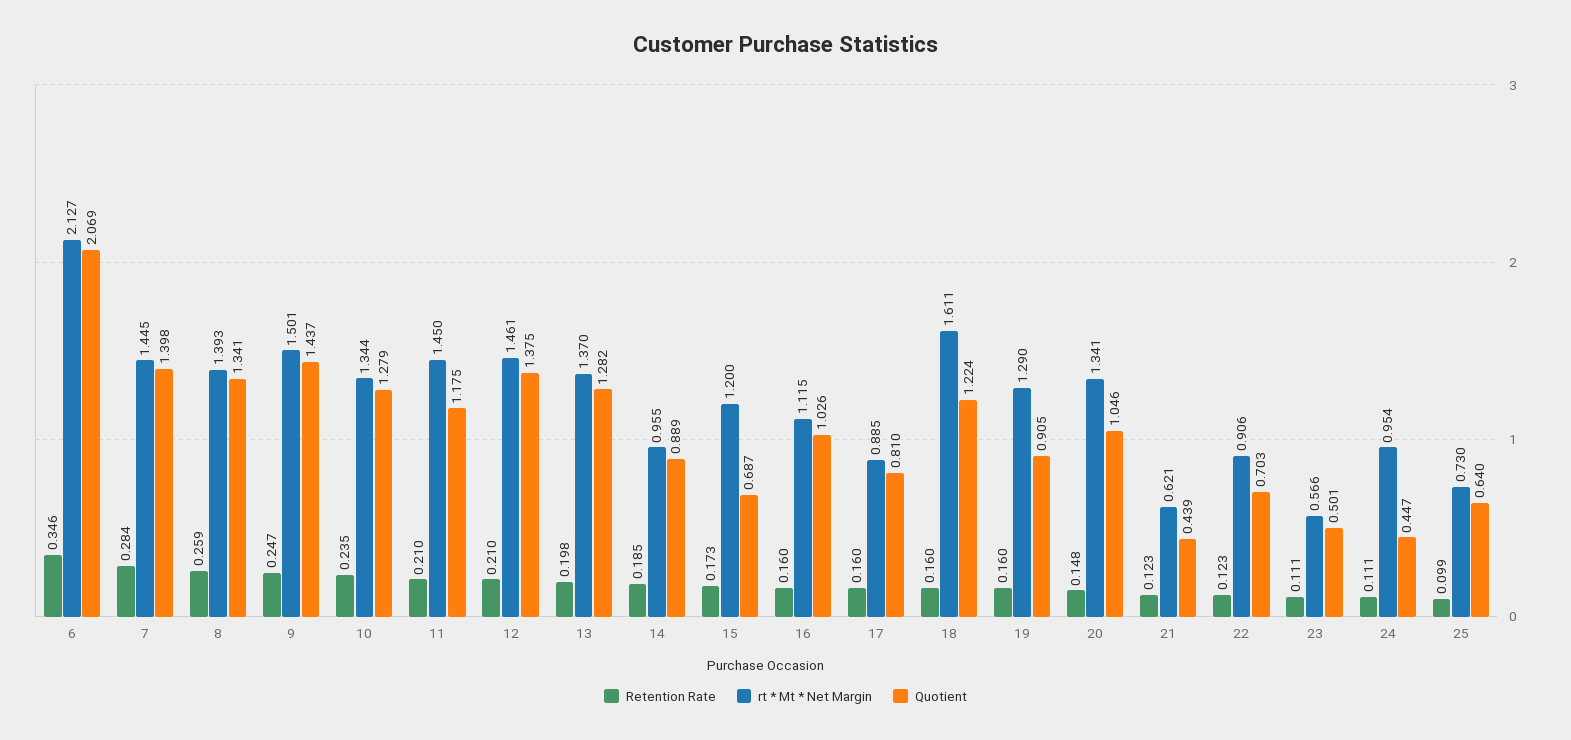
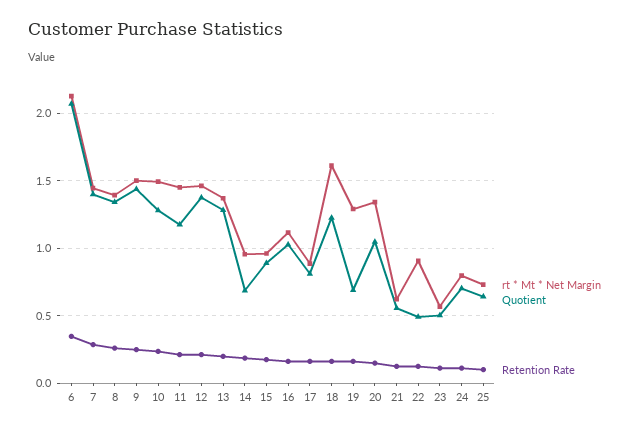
rt * Mt * Net Margin, 10: 1.344 -> 1.5
Quotient, 14: 0.889 -> 0.7
rt * Mt * Net Margin, 15: 1.2 -> 0.95
Quotient, 15: 0.687 -> 0.9
Quotient, 19: 0.905 -> 0.7
Quotient, 21: 0.439 -> 0.55
Quotient, 22: 0.703 -> 0.5
rt * Mt * Net Margin, 24: 0.954 -> 0.8
Quotient, 24: 0.447 -> 0.7

